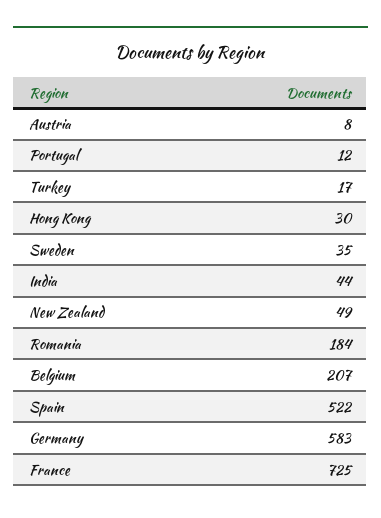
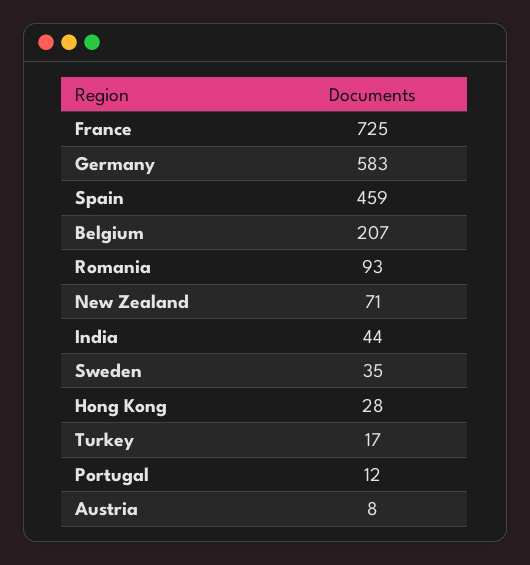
Hong Kong: 30 -> 28
New Zealand: 49 -> 71
Romania: 184 -> 93
Spain: 522 -> 459

